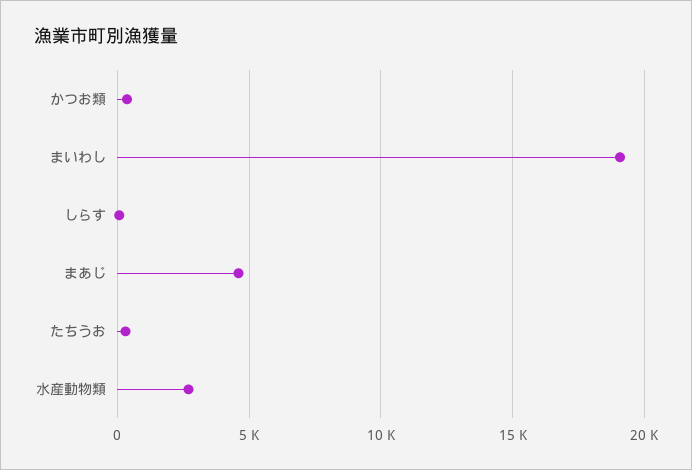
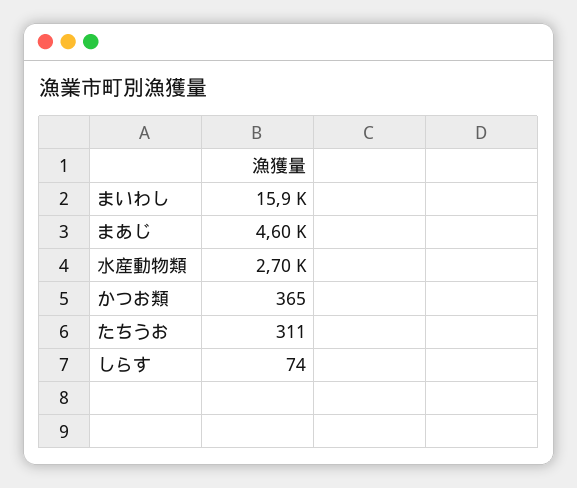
まいわし: 19000 -> 15900

